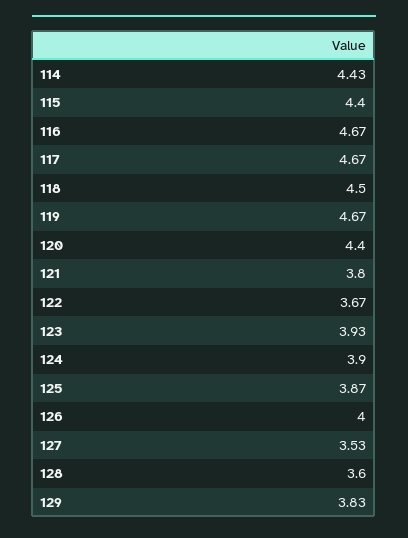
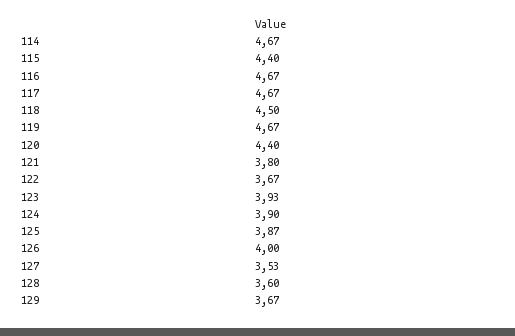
114: 4.43 -> 4.67
129: 3.83 -> 3.67

